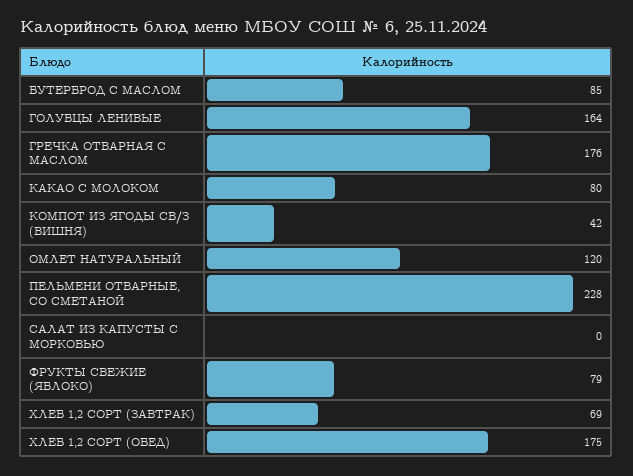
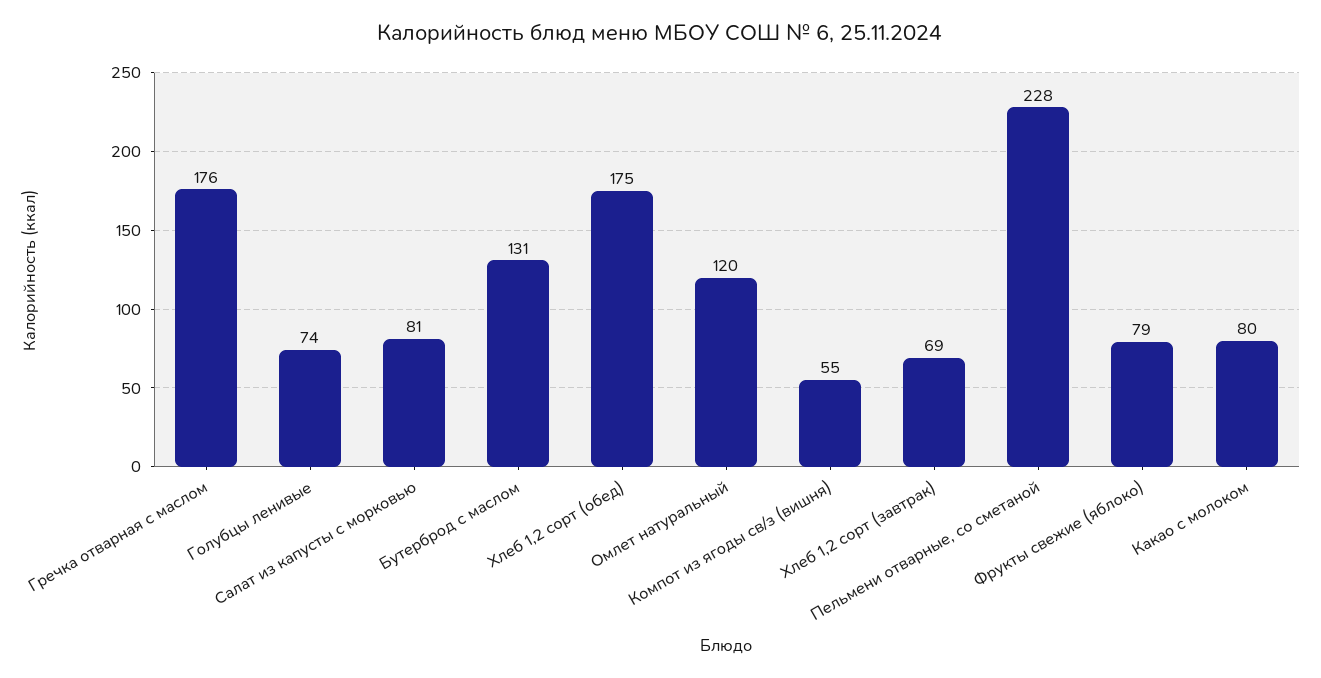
БУТЕРБРОД С МАСЛОМ: 85 -> 131
ГОЛУБЦЫ ЛЕНИВЫЕ: 164 -> 74
КОМПОТ ИЗ ЯГОДЫ СВ/З (ВИШНЯ): 42 -> 55
САЛАТ ИЗ КАПУСТЫ С МОРКОВЬЮ: 0 -> 81

